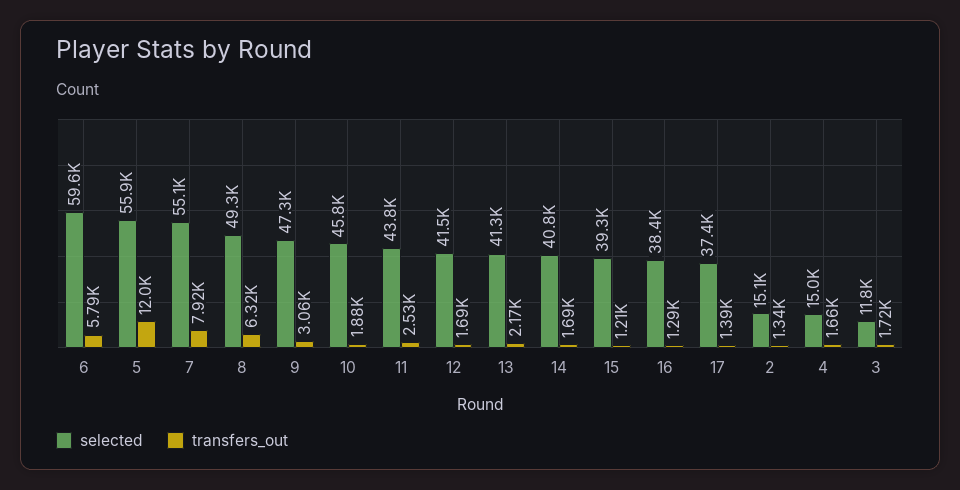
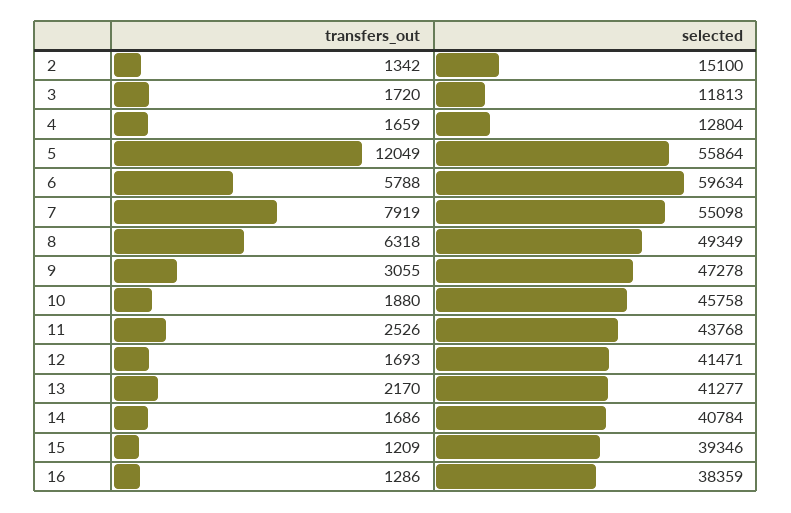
selected, 17: 37400 -> none
transfers_out, 17: 1390 -> none
selected, 4: 15000 -> 12804

